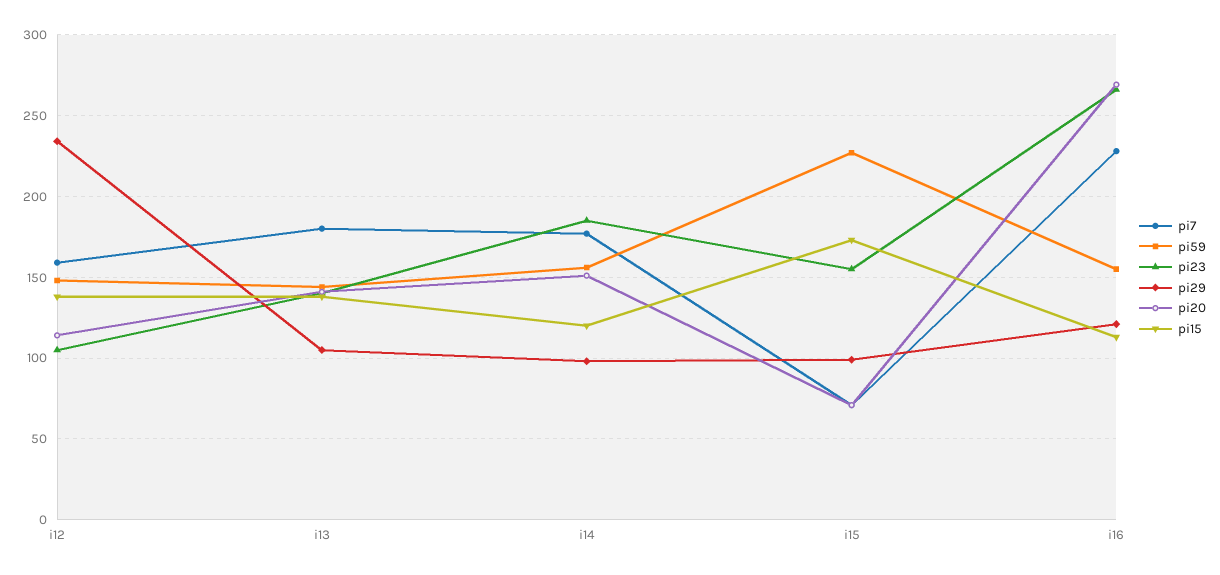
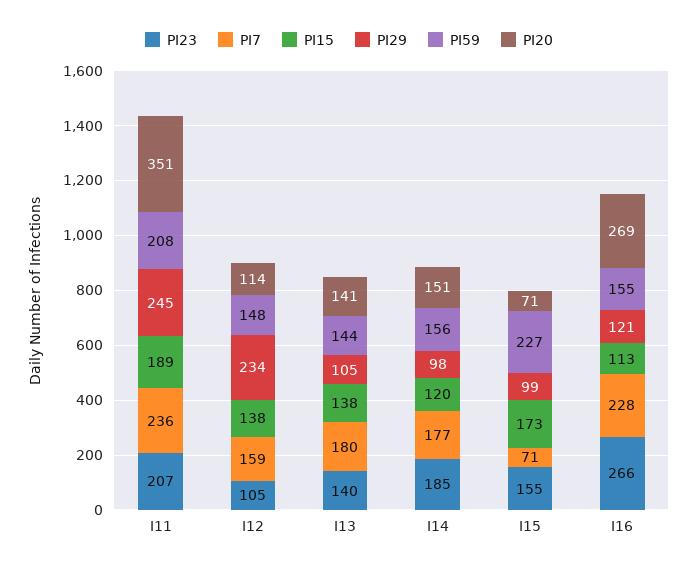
pi23, I11: none -> 207
pi7, I11: none -> 236
pi15, I11: none -> 189
pi29, I11: none -> 245
pi59, I11: none -> 208
pi20, I11: none -> 351

